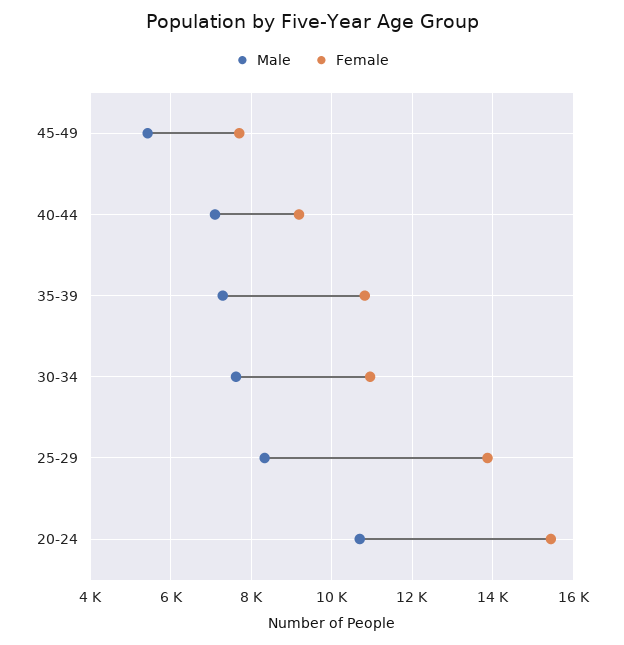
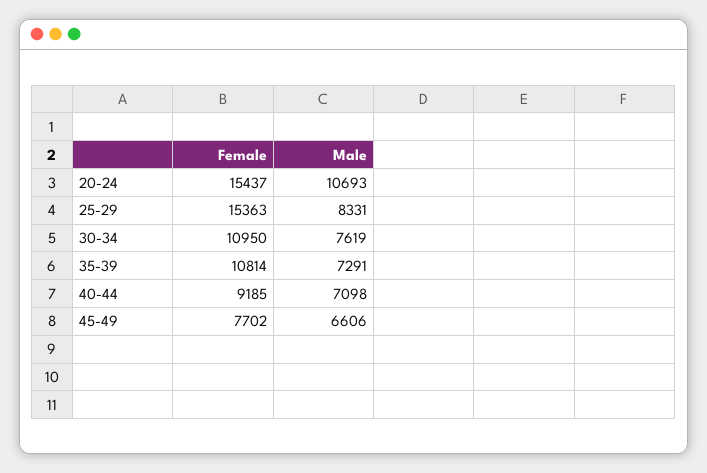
Male, 45-49: 5400 -> 6606
Female, 25-29: 13800 -> 15363

